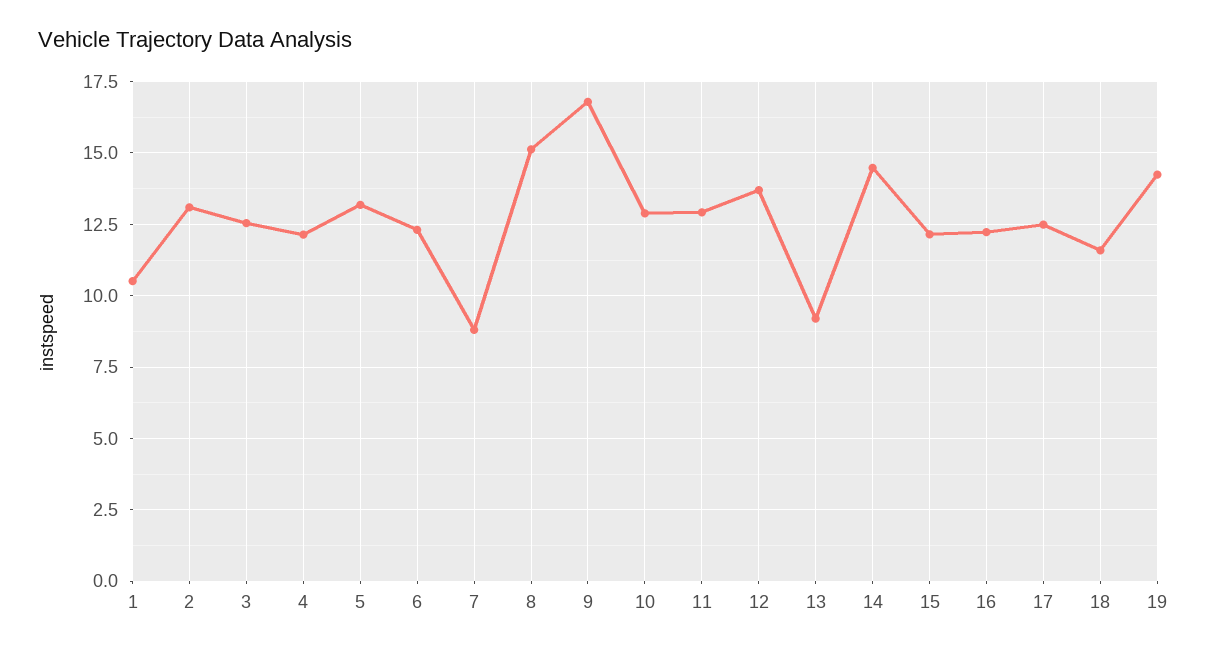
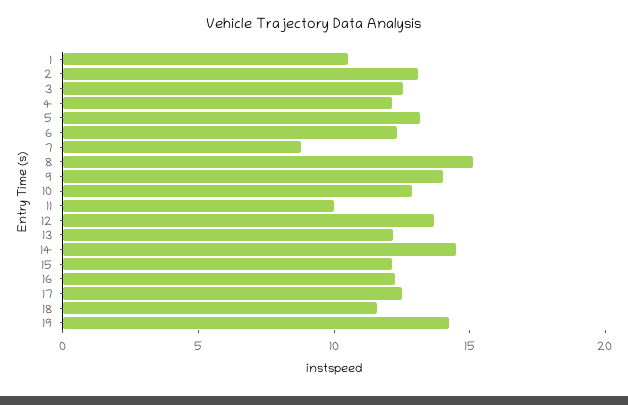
9: 16.75 -> 14
11: 13 -> 10
13: 9.25 -> 12

